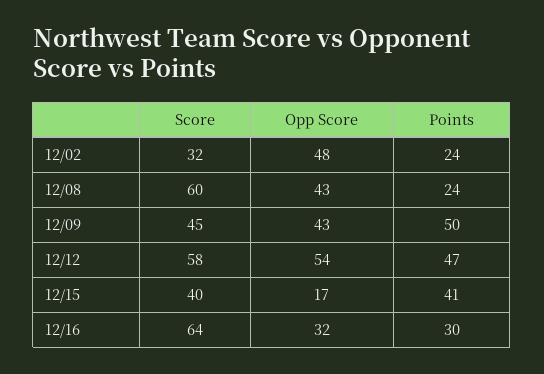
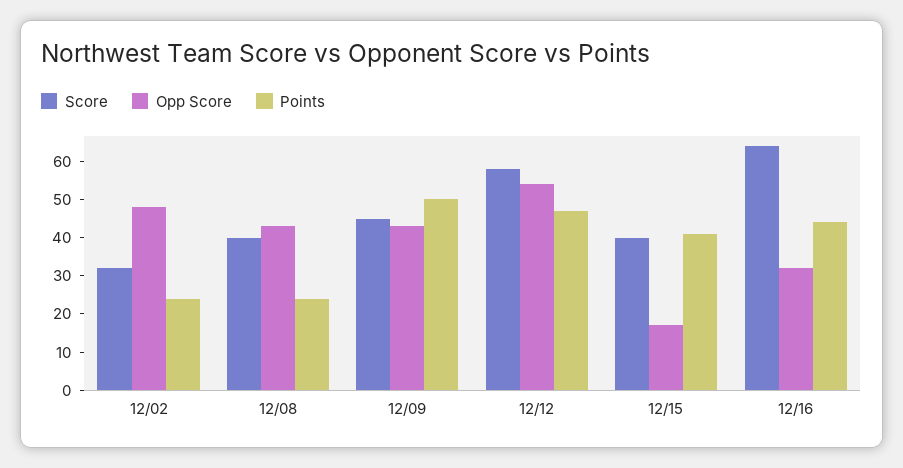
Score, 12/08: 60 -> 40
Points, 12/16: 30 -> 45

